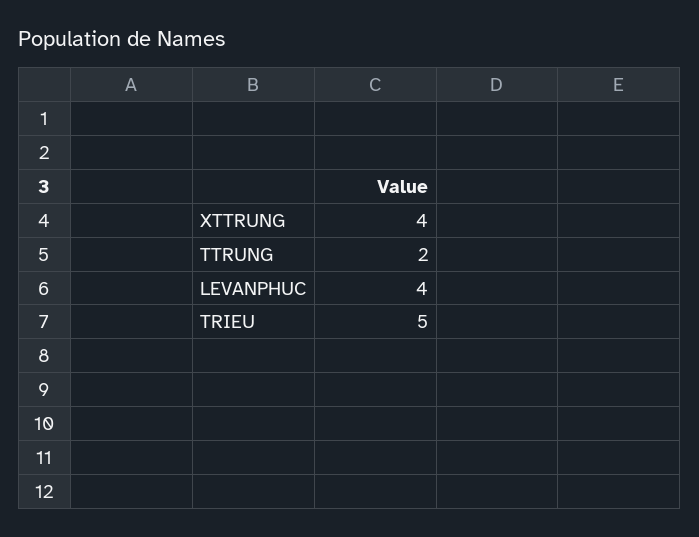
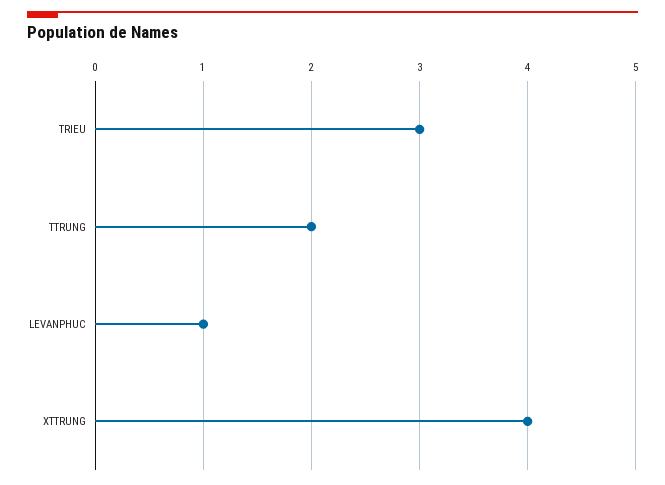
LEVANPHUC: 4 -> 1
TRIEU: 5 -> 3

